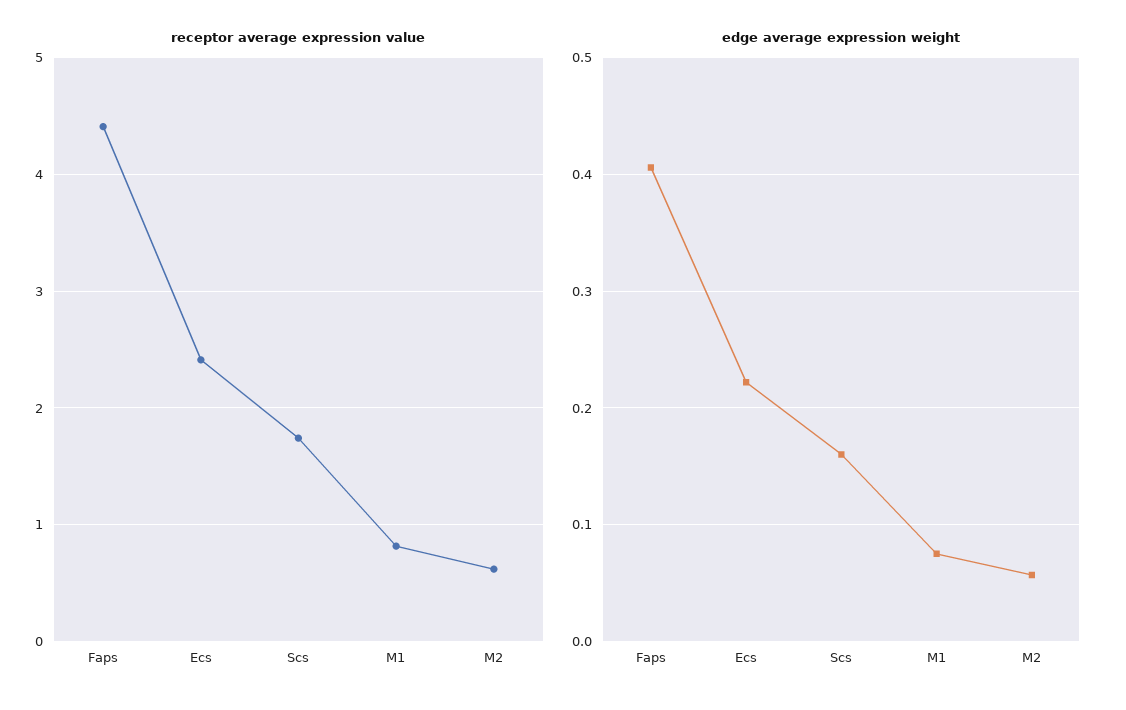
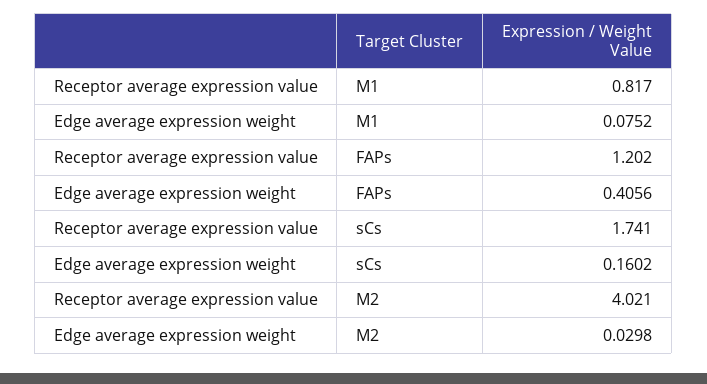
receptor average expression value, Faps: 4.4 -> 1.202
receptor average expression value, Ecs: 2.4 -> none
receptor average expression value, M2: 0.6 -> 4.021
edge average expression weight, Ecs: 0.22 -> none
edge average expression weight, M2: 0.06 -> 0.0298

